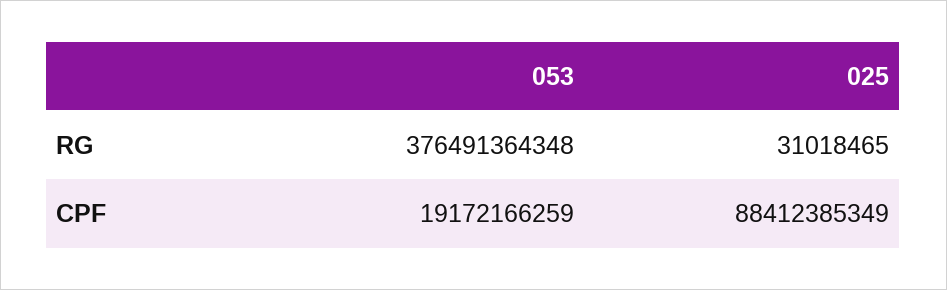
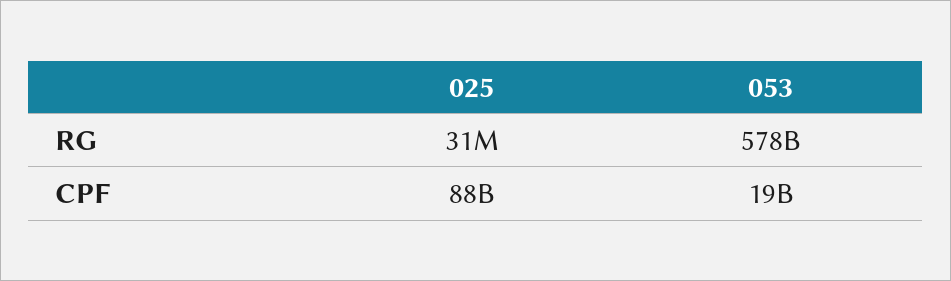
053, RG: 376491364348 -> 578000000000

